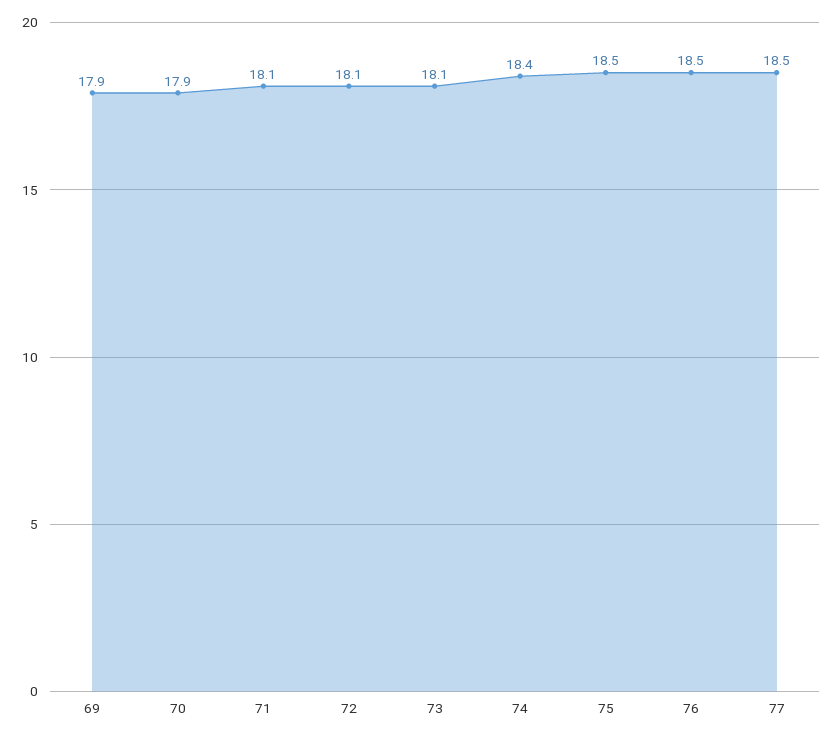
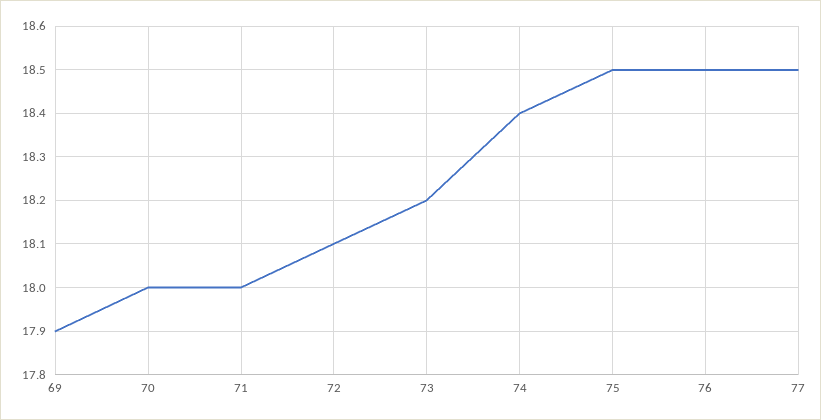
70: 17.9 -> 18
71: 18.1 -> 18
73: 18.1 -> 18.2

